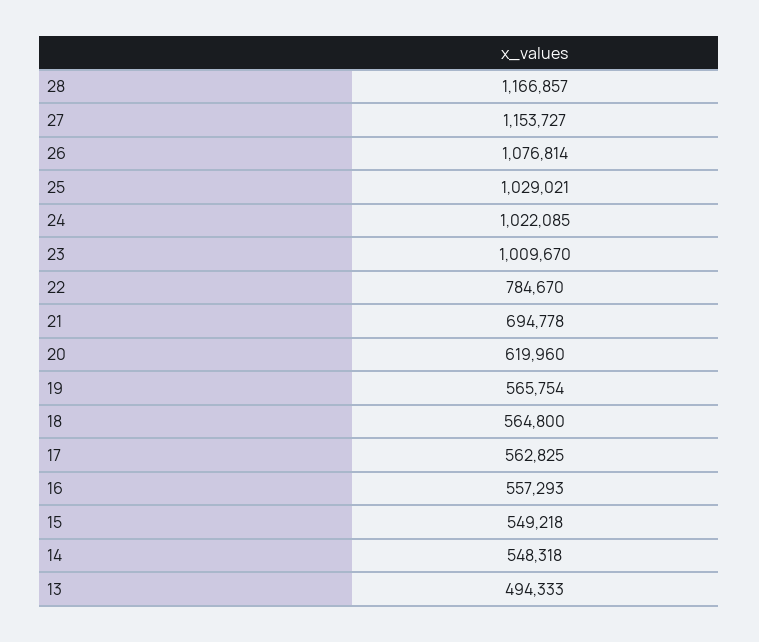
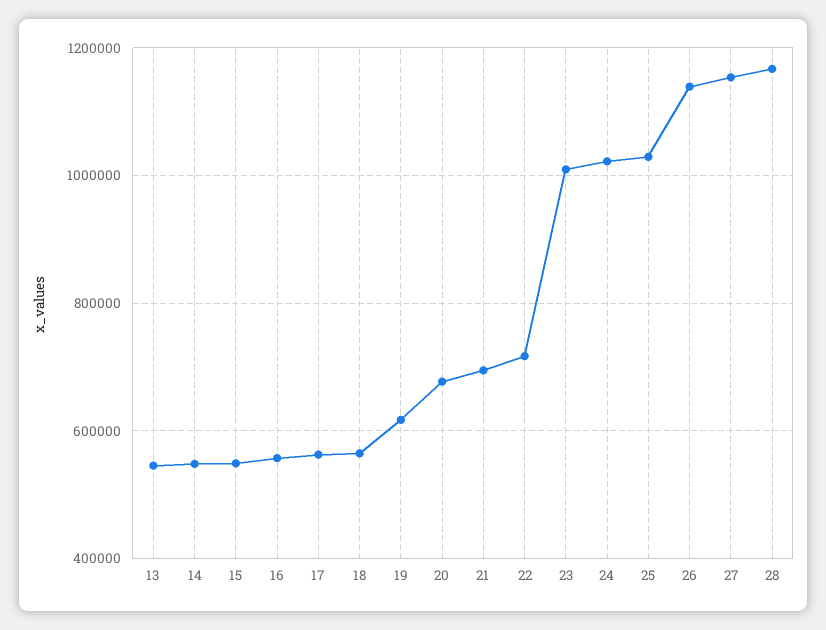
26: 1076814 -> 1140000
22: 784670 -> 720000
20: 619960 -> 680000
19: 565754 -> 620000
13: 494333 -> 540000

